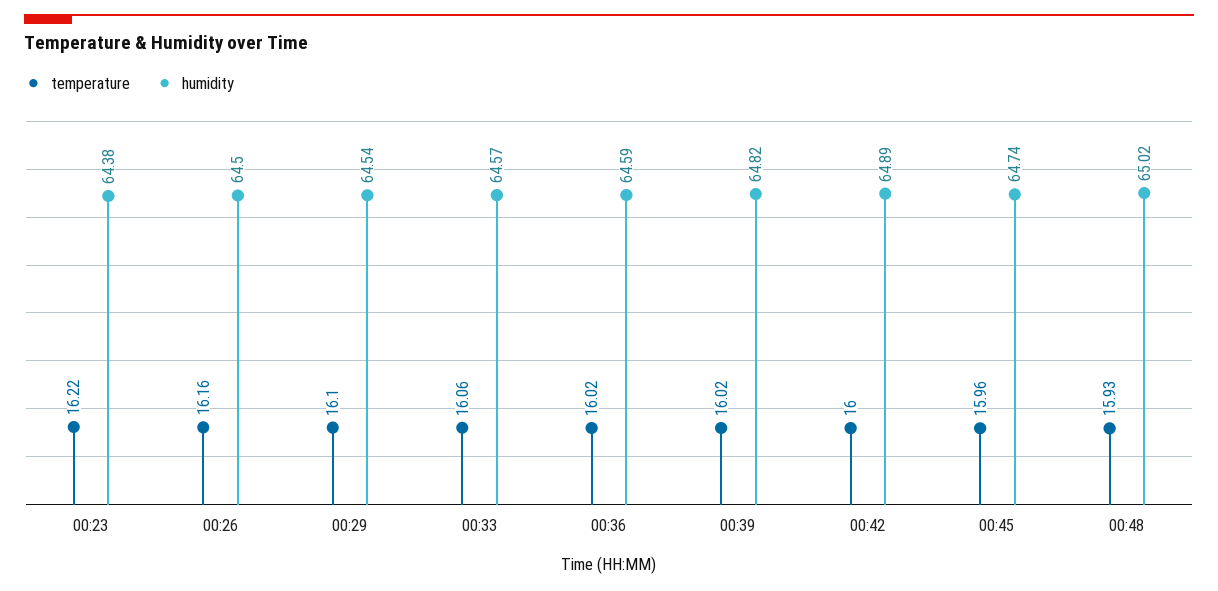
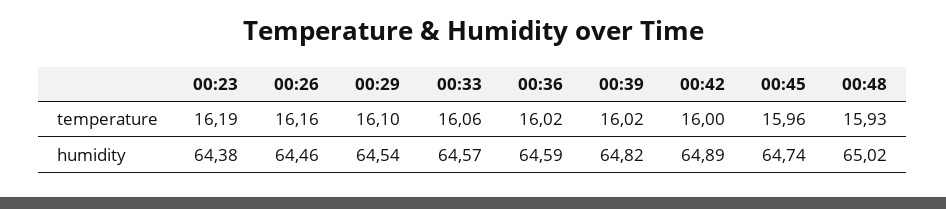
temperature, 00:23: 16.22 -> 16.19
humidity, 00:26: 64.5 -> 64.46

